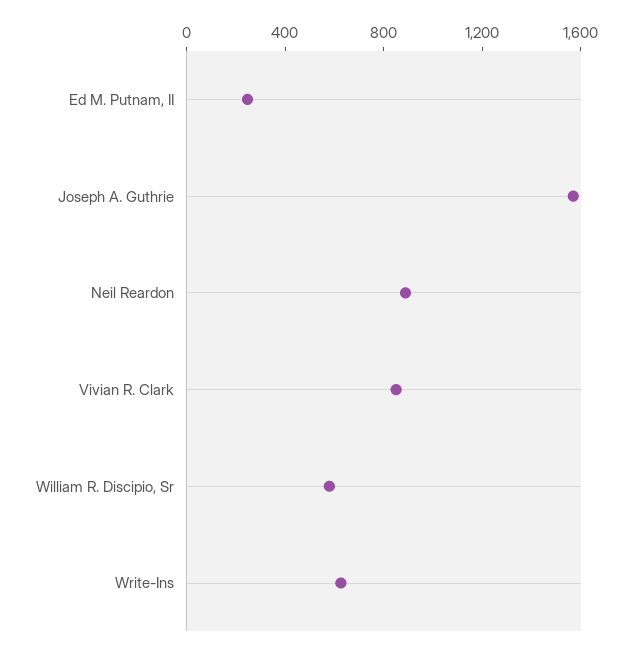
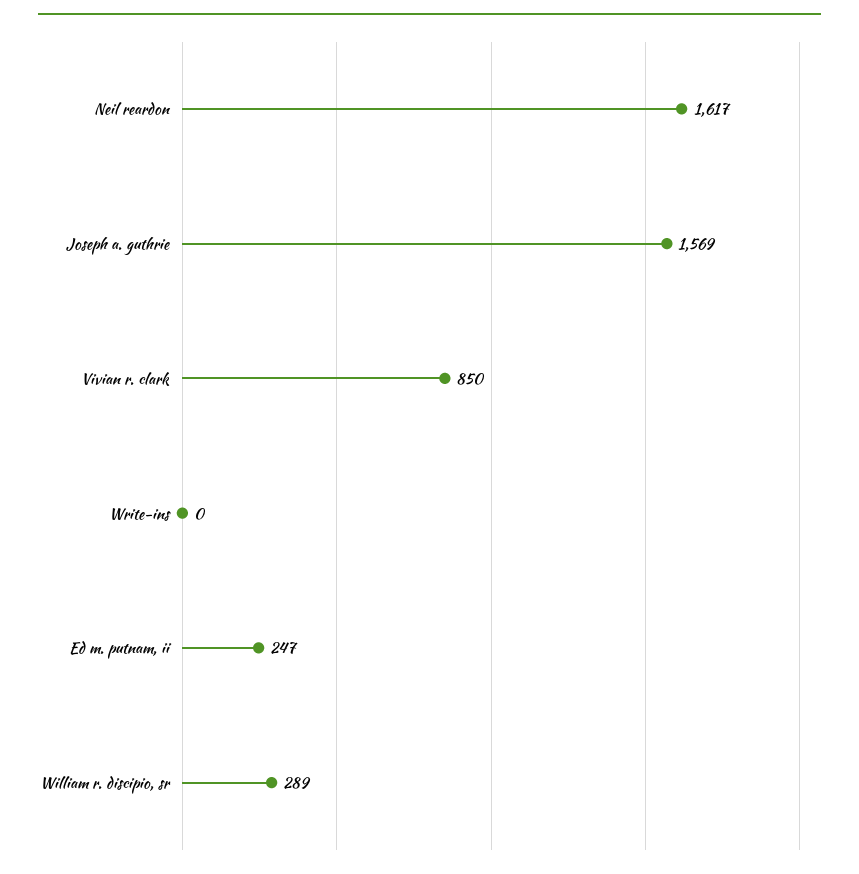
Neil Reardon: 900 -> 1617
William R. Discipio, Sr: 600 -> 289
Write-Ins: 600 -> 0

